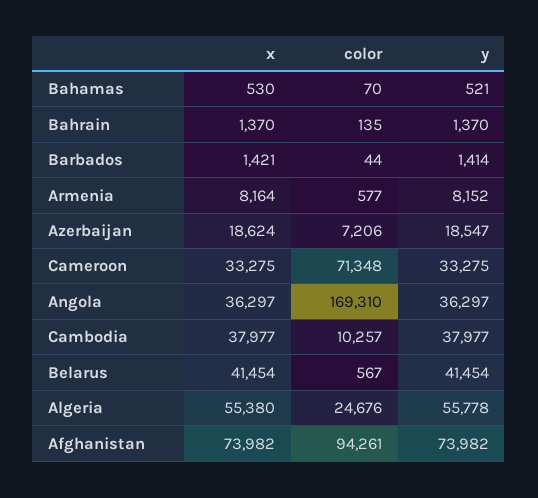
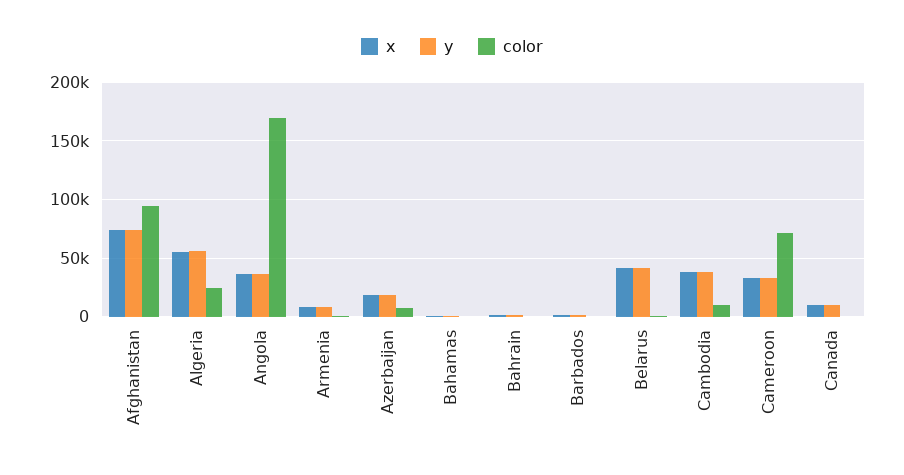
x, Canada: none -> 10000
y, Canada: none -> 10000
color, Canada: none -> 0

